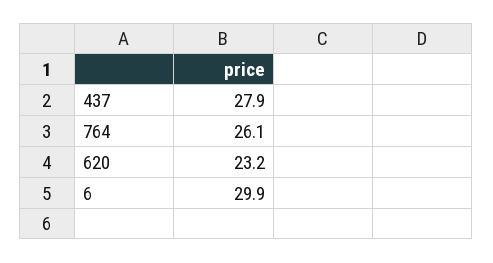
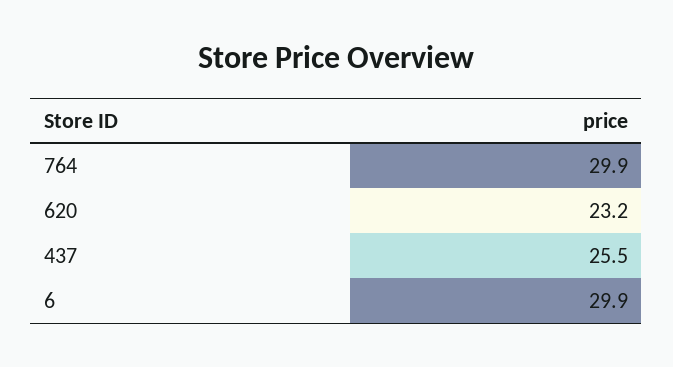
437: 27.9 -> 25.5
764: 26.1 -> 29.9

